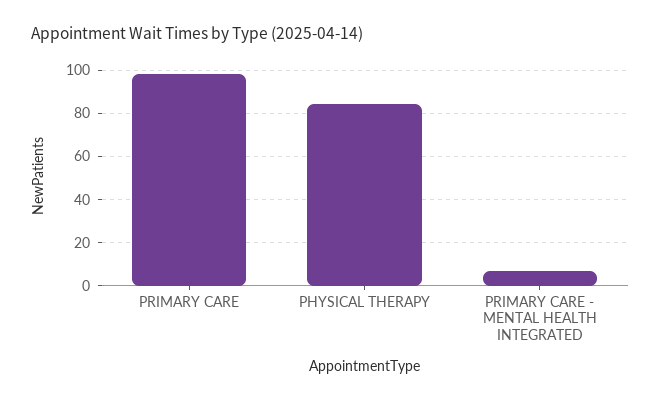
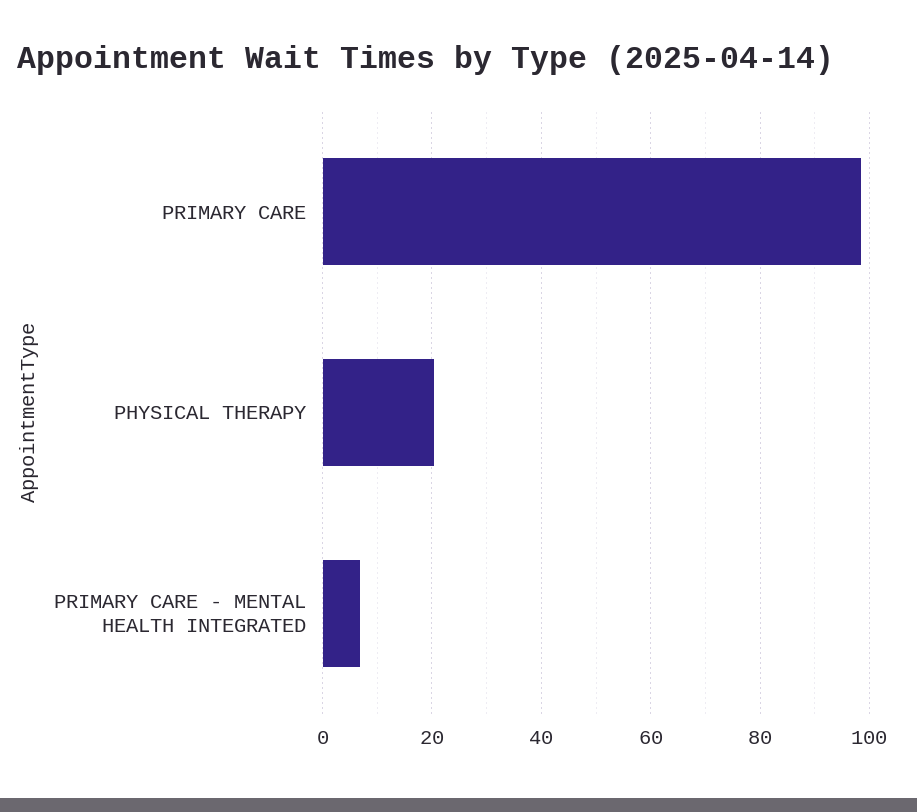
PHYSICAL THERAPY: 85 -> 20

